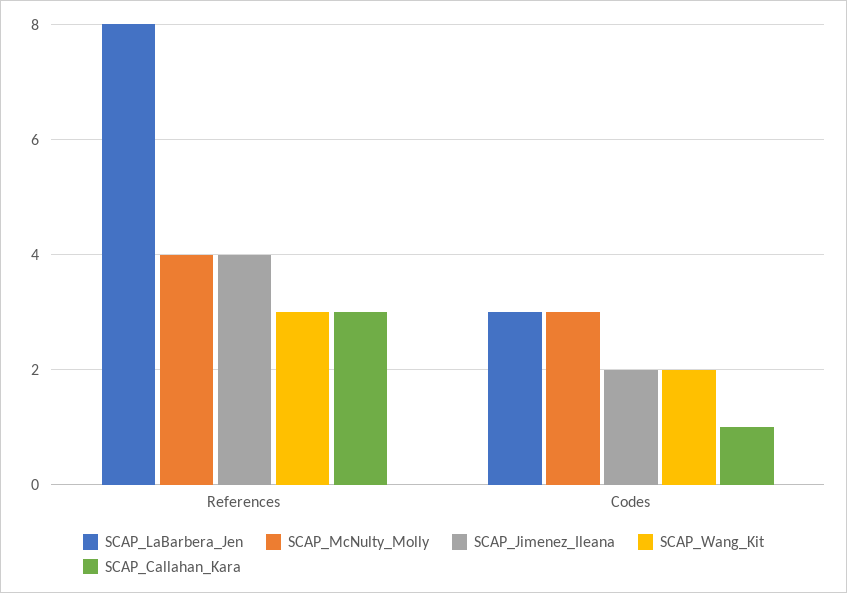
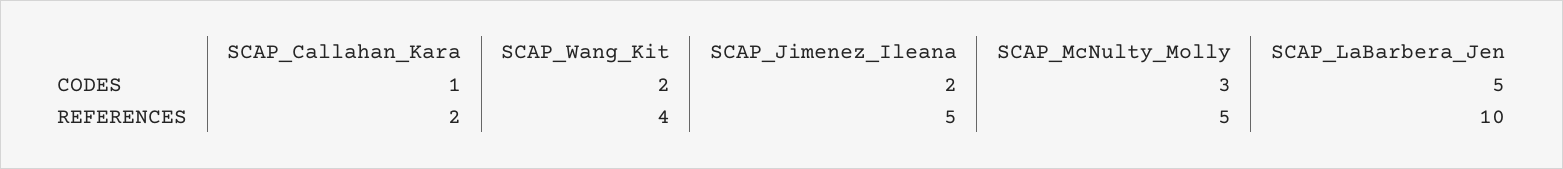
SCAP_LaBarbera_Jen, References: 8 -> 10
SCAP_McNulty_Molly, References: 4 -> 5
SCAP_Jimenez_Ileana, References: 4 -> 5
SCAP_Wang_Kit, References: 3 -> 4
SCAP_Callahan_Kara, References: 3 -> 2
SCAP_LaBarbera_Jen, Codes: 3 -> 5

